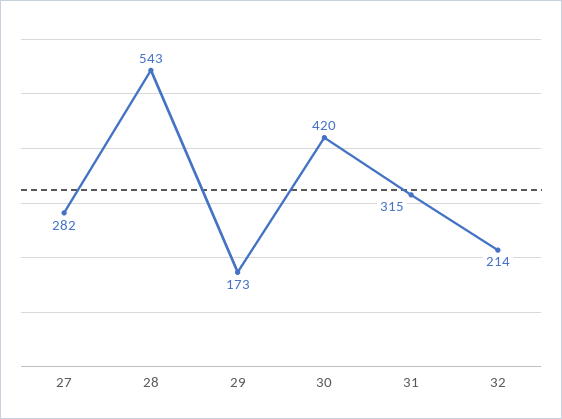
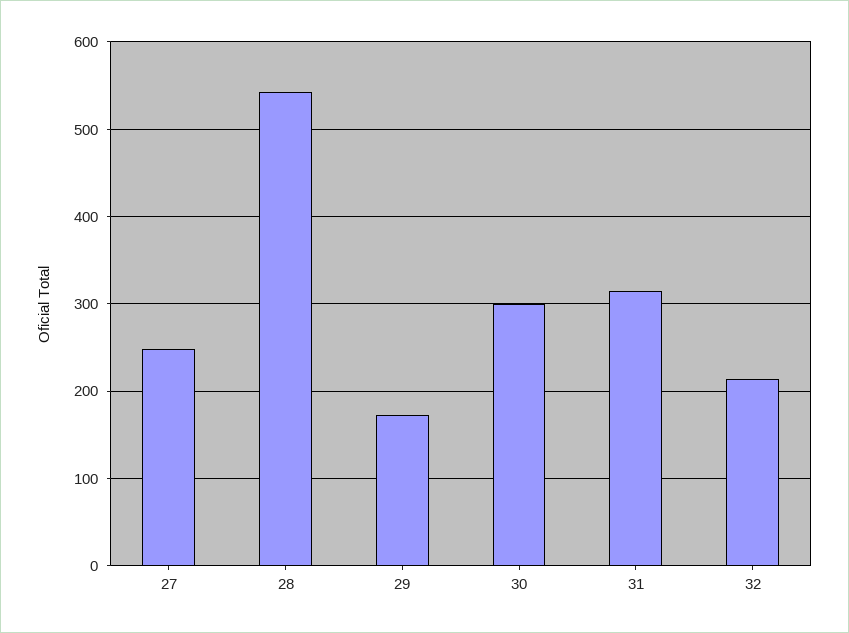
27: 282 -> 250
30: 420 -> 300

